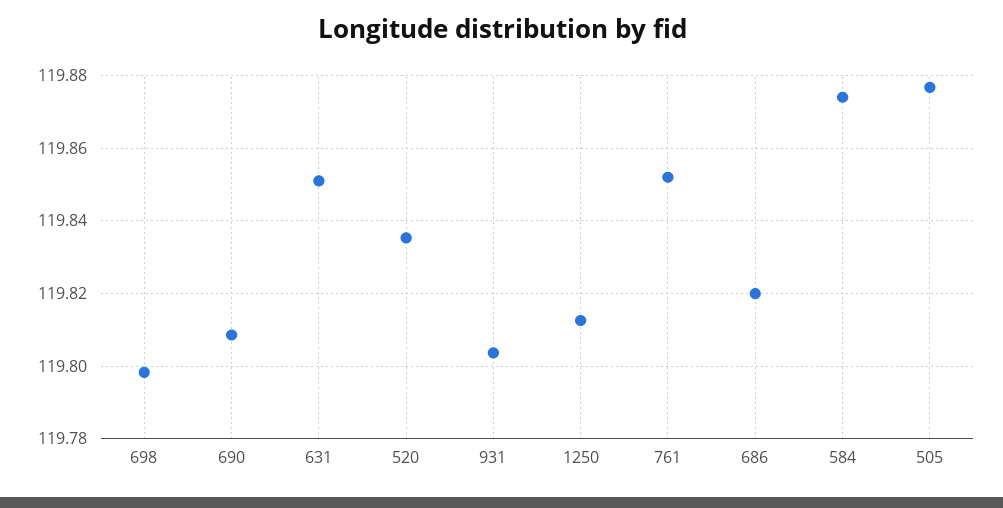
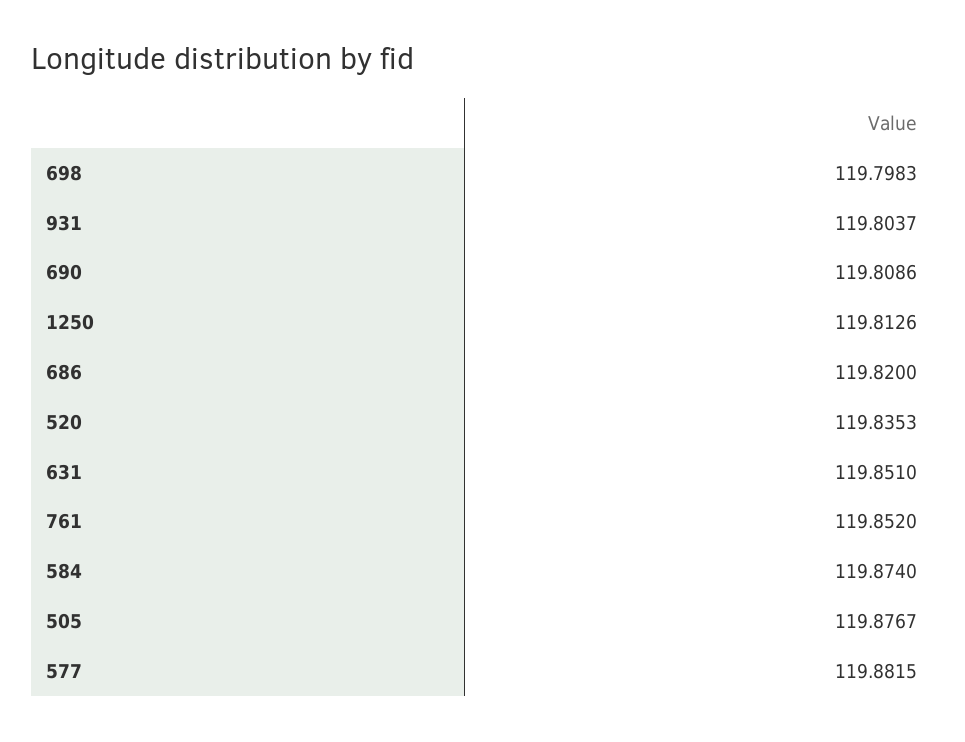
577: none -> 119.8815

